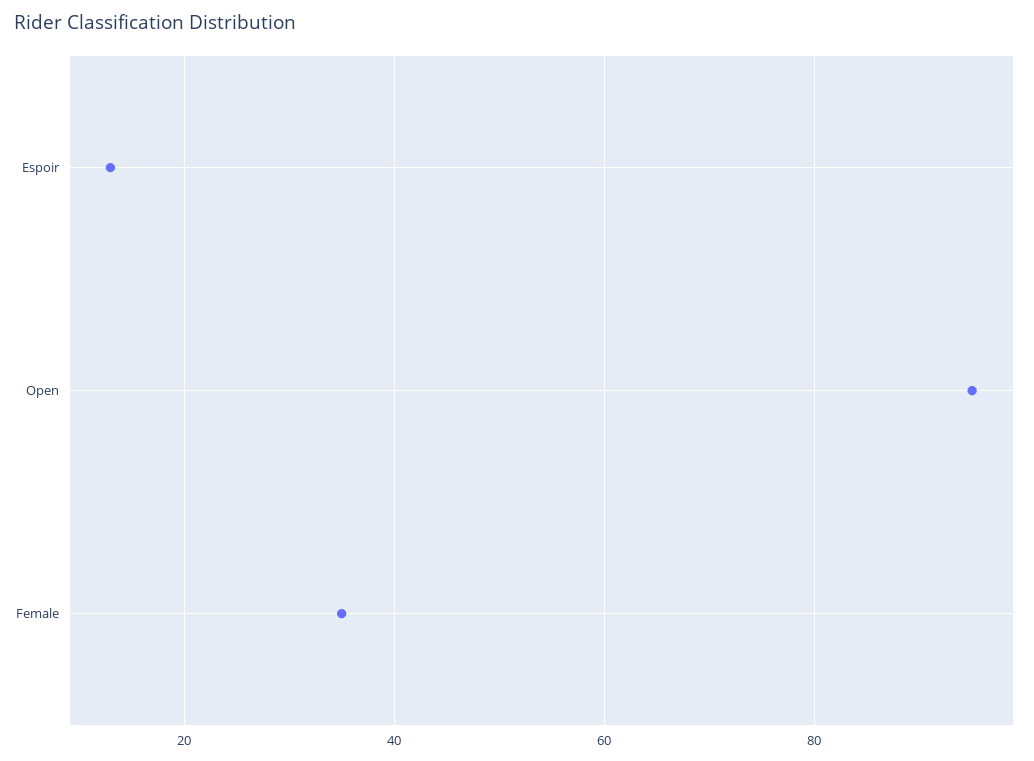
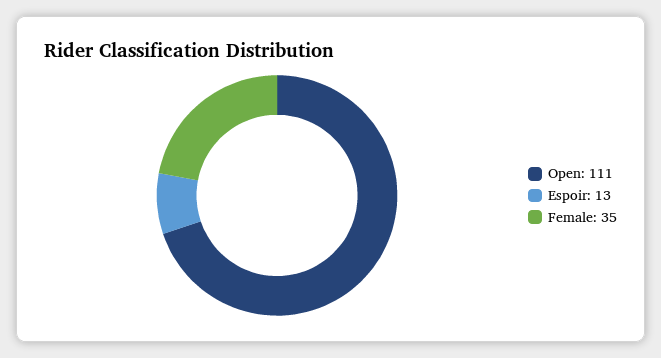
Open: 95 -> 111

